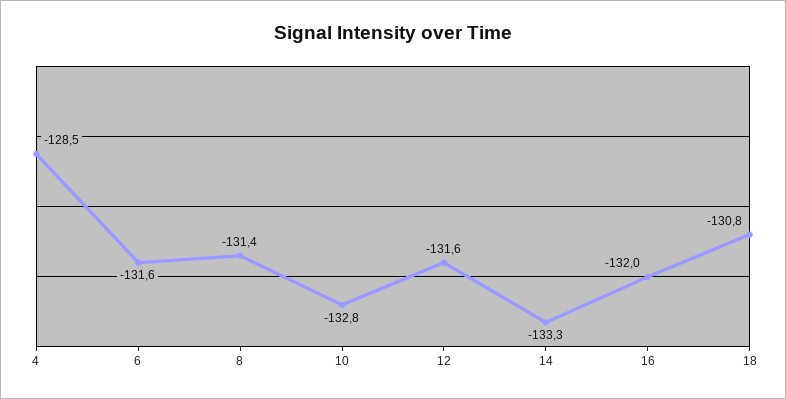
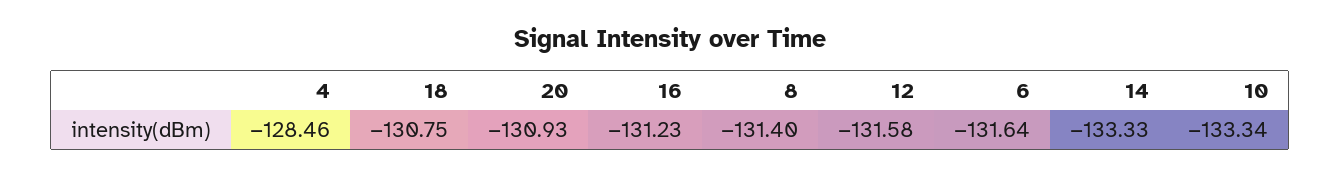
10: -132.8 -> -133.34
16: -132 -> -131.23
20: none -> -130.93

